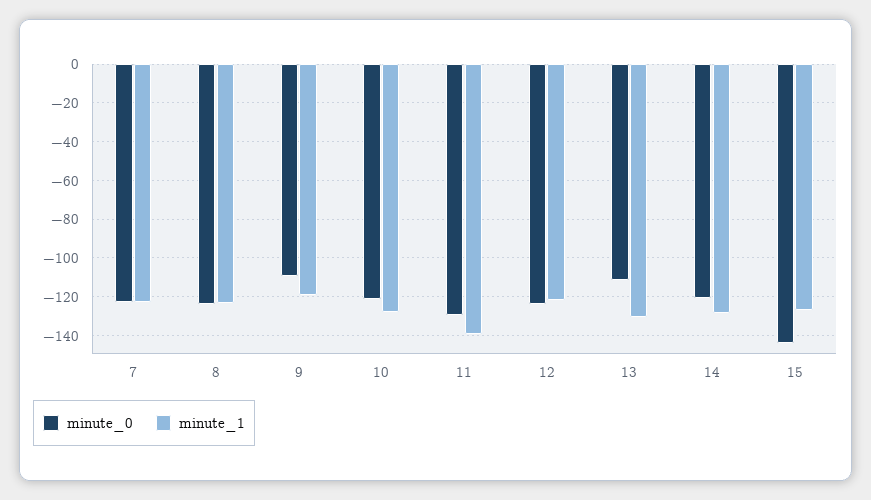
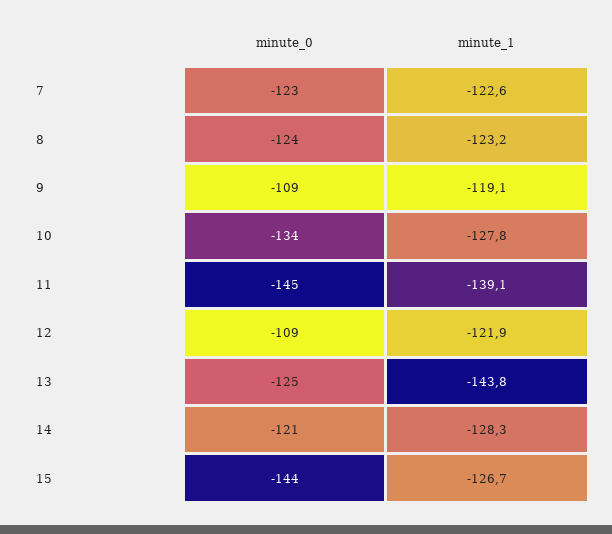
minute_0, 10: -120 -> -134
minute_0, 11: -130 -> -145
minute_0, 12: -125 -> -109
minute_0, 13: -110 -> -125
minute_1, 13: -130 -> -143.8

